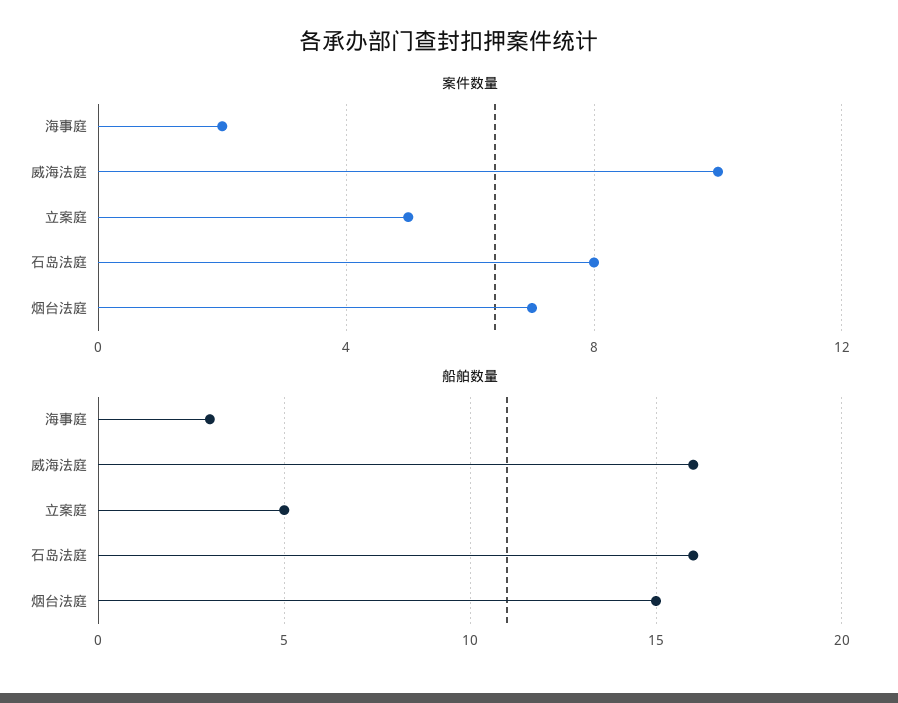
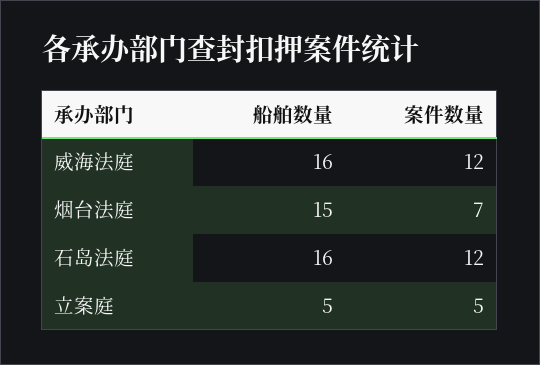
案件数量, 海事庭: 2 -> none
案件数量, 威海法庭: 10 -> 12
案件数量, 石岛法庭: 8 -> 12
船舶数量, 海事庭: 3 -> none

